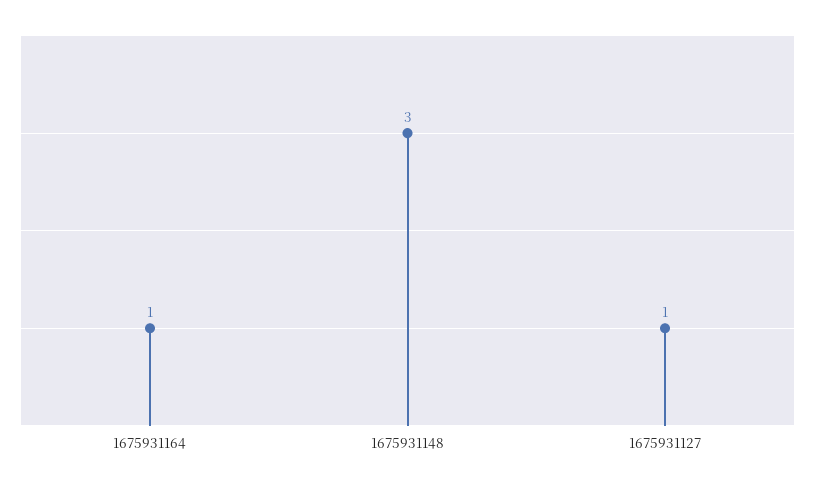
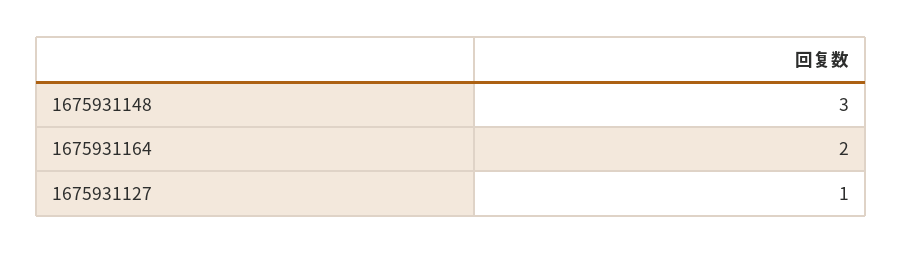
1675931164: 1 -> 2

